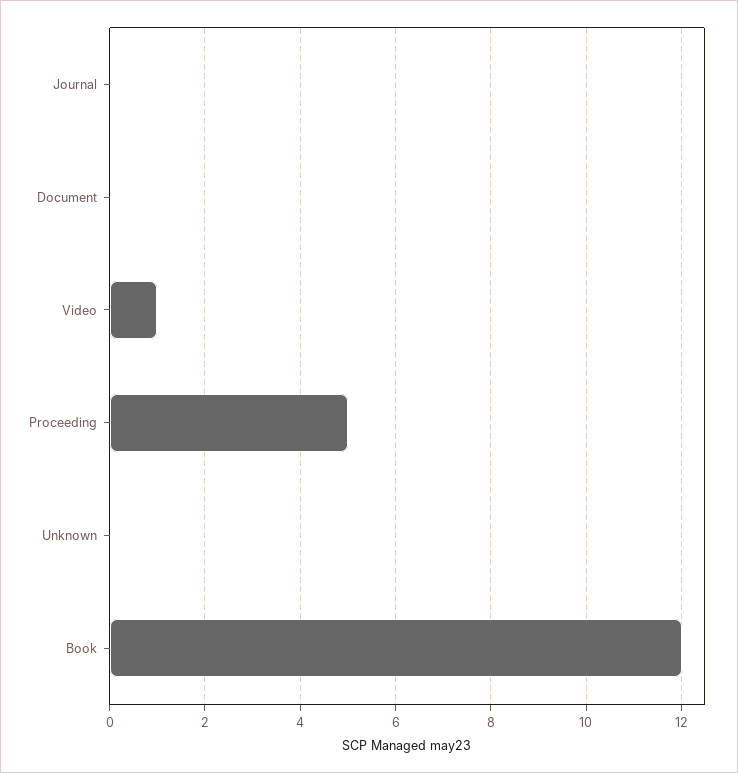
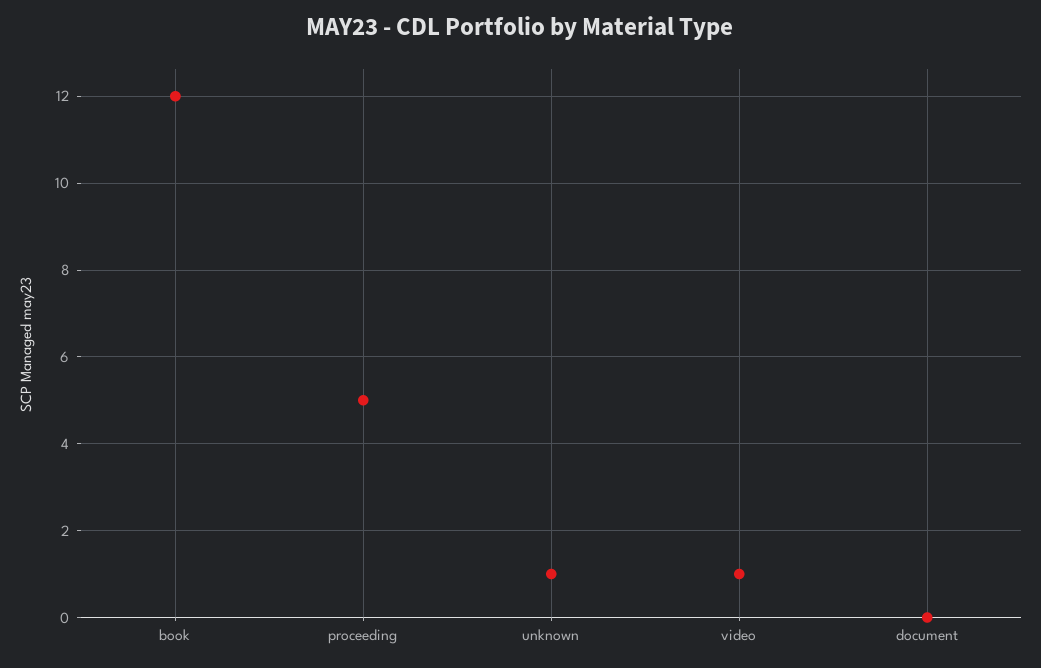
Journal: 0 -> none
Unknown: 0 -> 1

